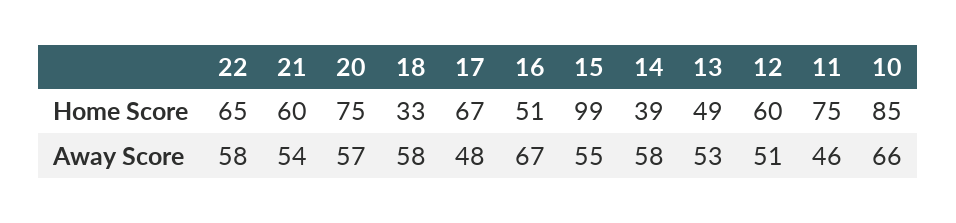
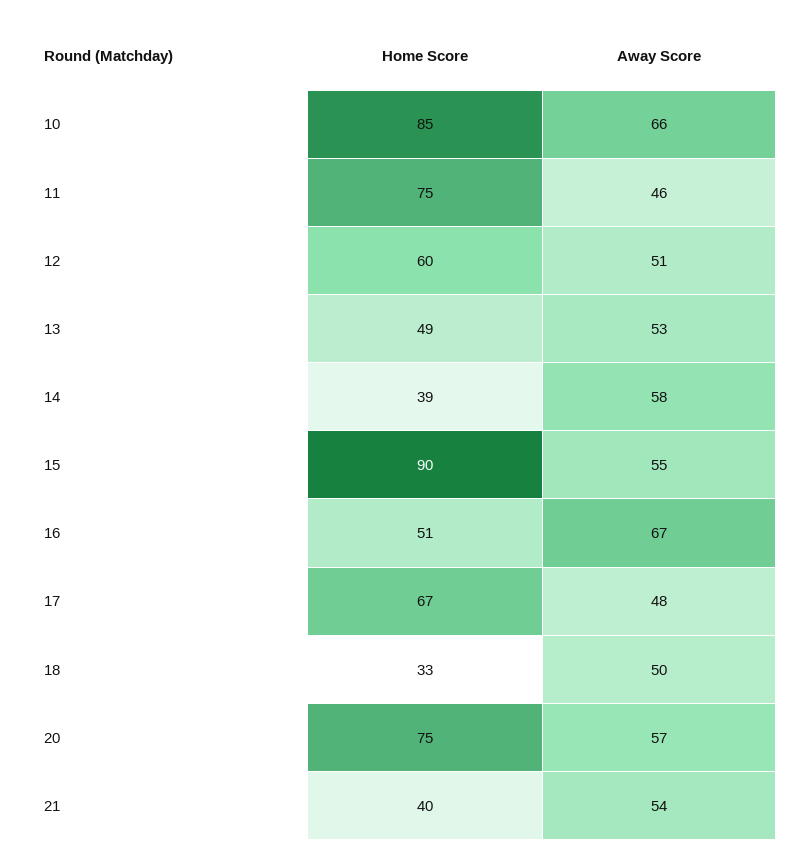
22, Home Score: 65 -> none
21, Home Score: 60 -> 40
15, Home Score: 99 -> 90
22, Away Score: 58 -> none
18, Away Score: 58 -> 50

